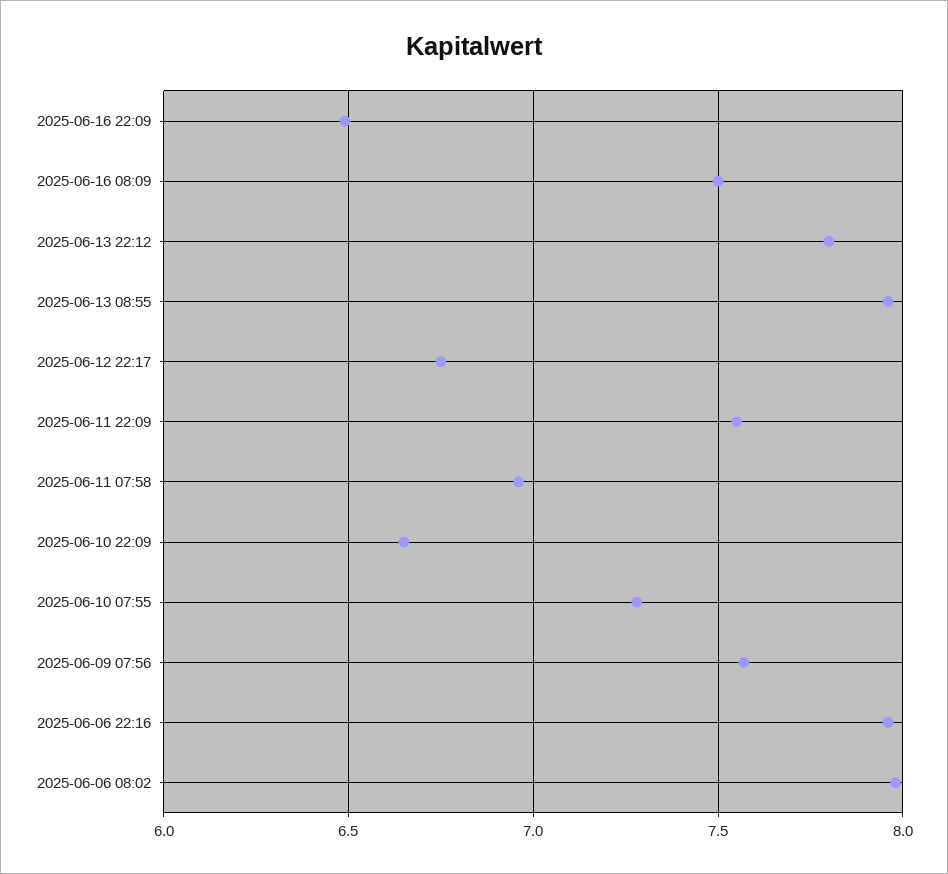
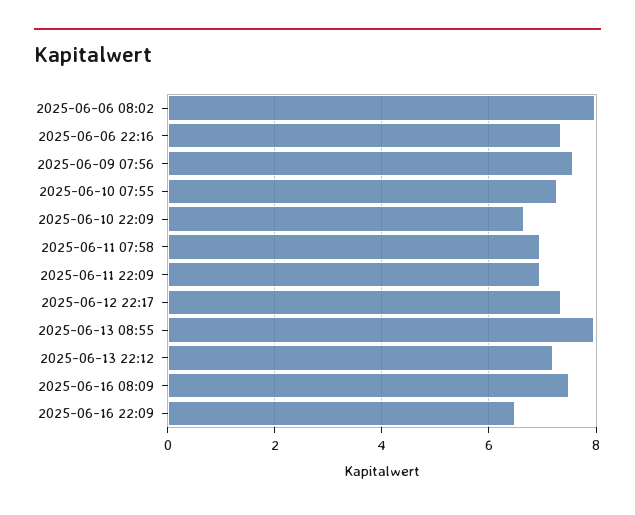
2025-06-13 22:12: 7.8 -> 7.2
2025-06-12 22:17: 6.75 -> 7.4
2025-06-11 22:09: 7.55 -> 7
2025-06-06 22:16: 7.95 -> 7.4

